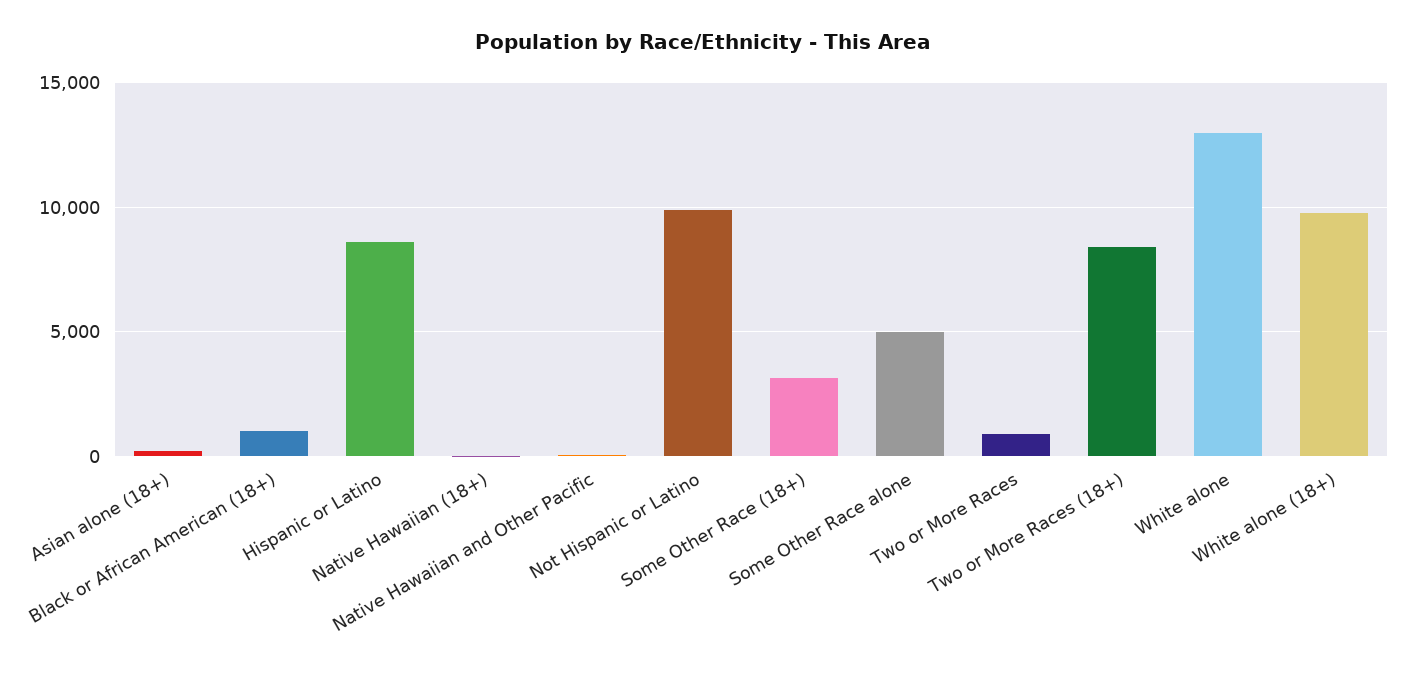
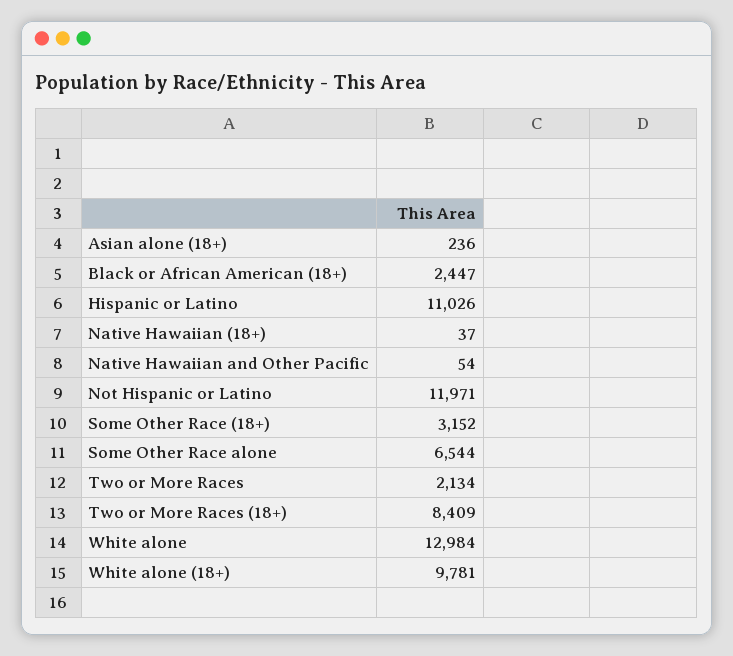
Black or African American (18+): 1000 -> 2447
Hispanic or Latino: 8500 -> 11026
Not Hispanic or Latino: 10000 -> 11971
Some Other Race alone: 5000 -> 6544
Two or More Races: 1000 -> 2134

